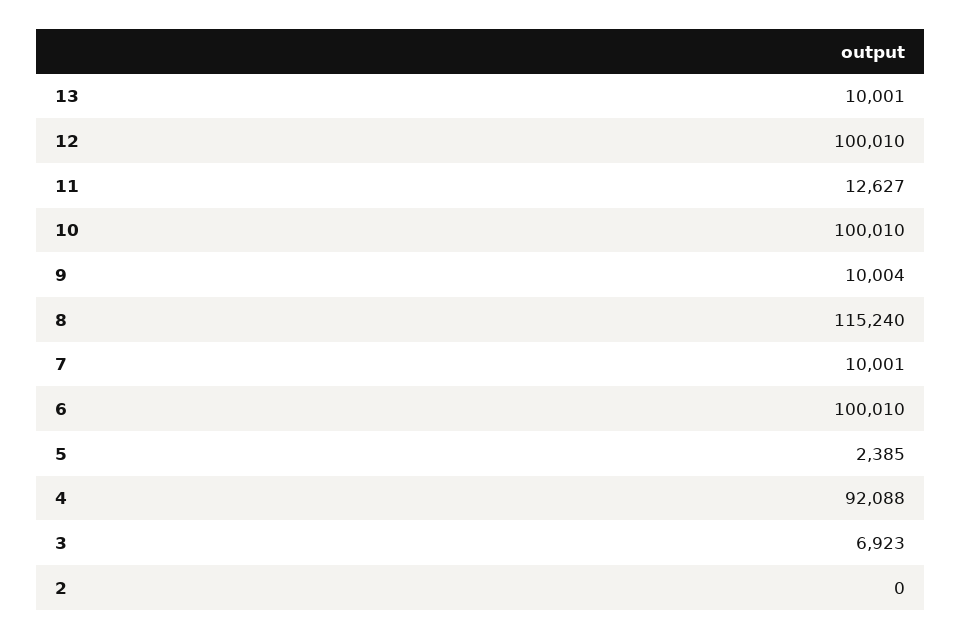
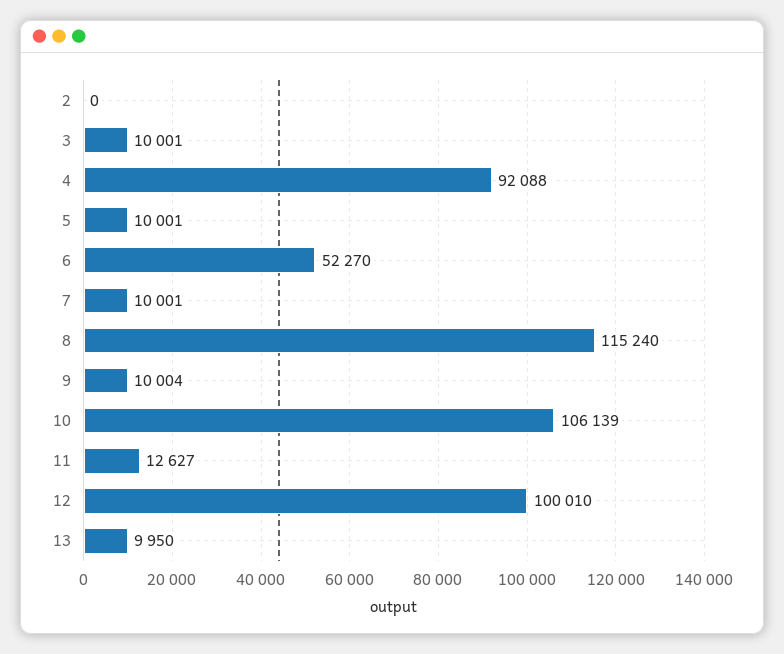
13: 10001 -> 9950
10: 100010 -> 106139
6: 100010 -> 52270
5: 2385 -> 10001
3: 6923 -> 10001

